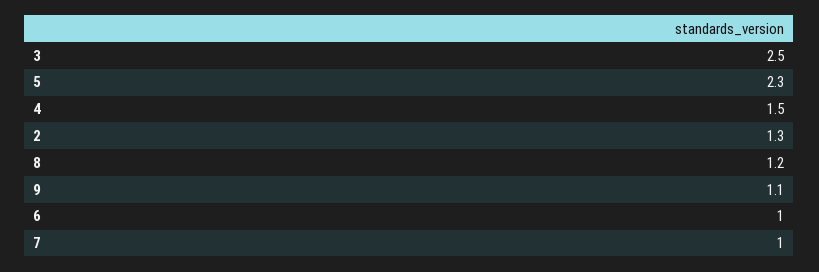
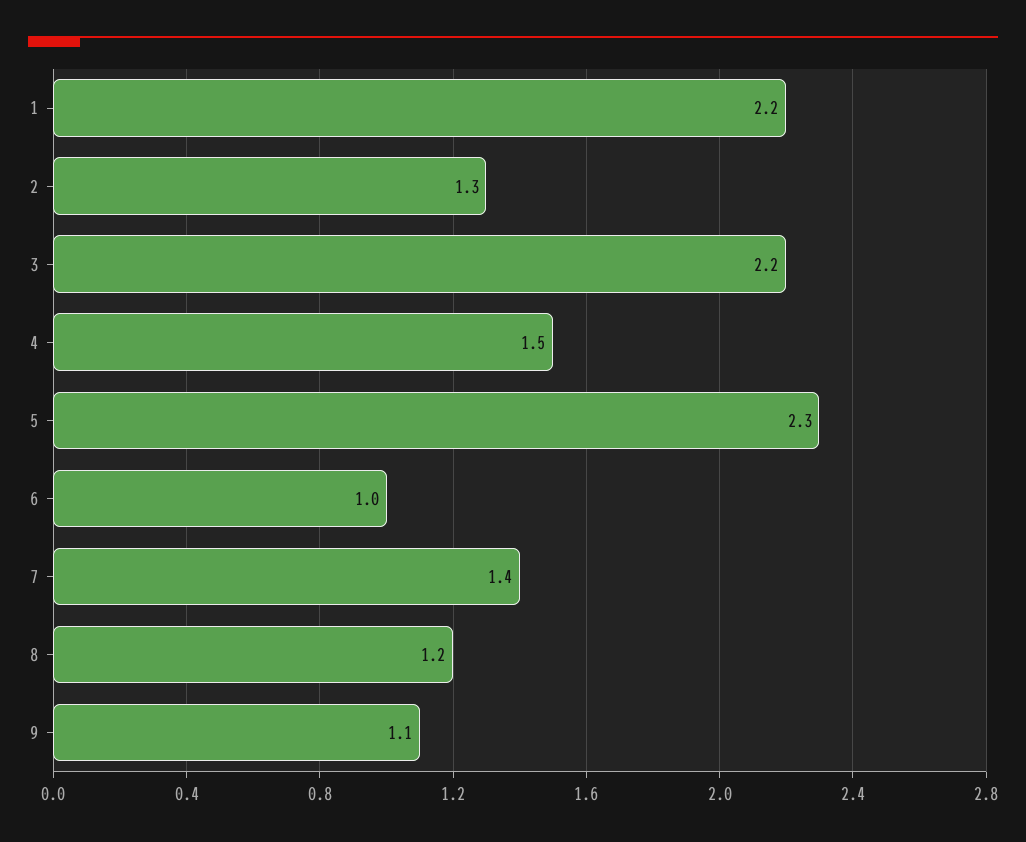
3: 2.5 -> 2.2
7: 1 -> 1.4
1: none -> 2.2

